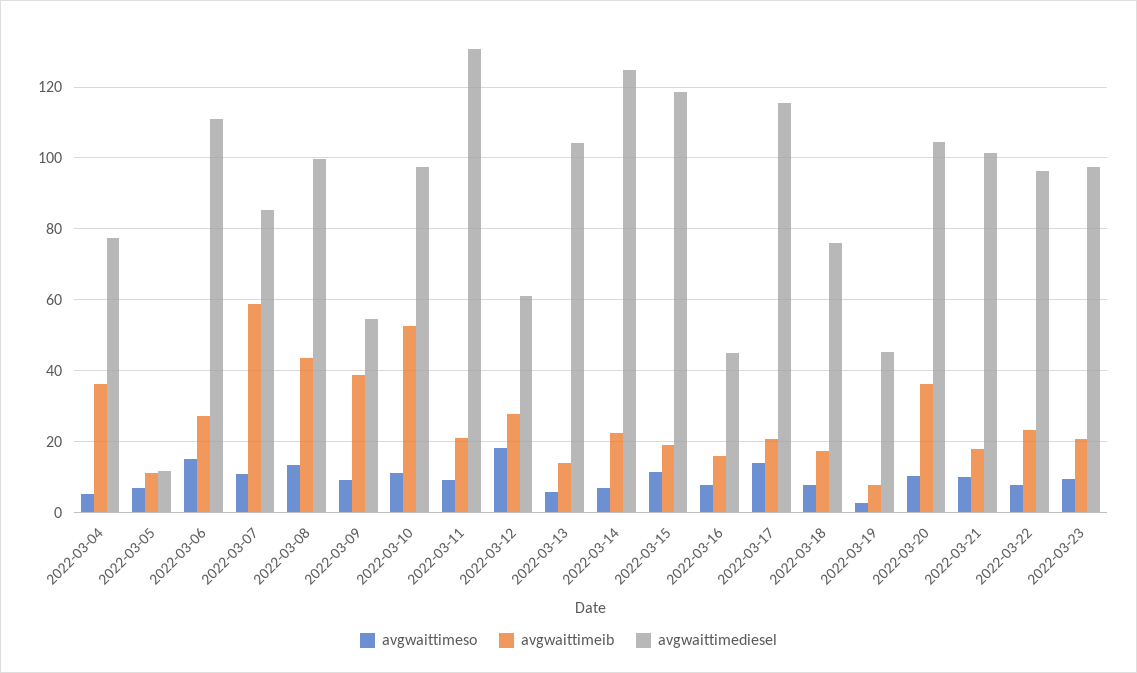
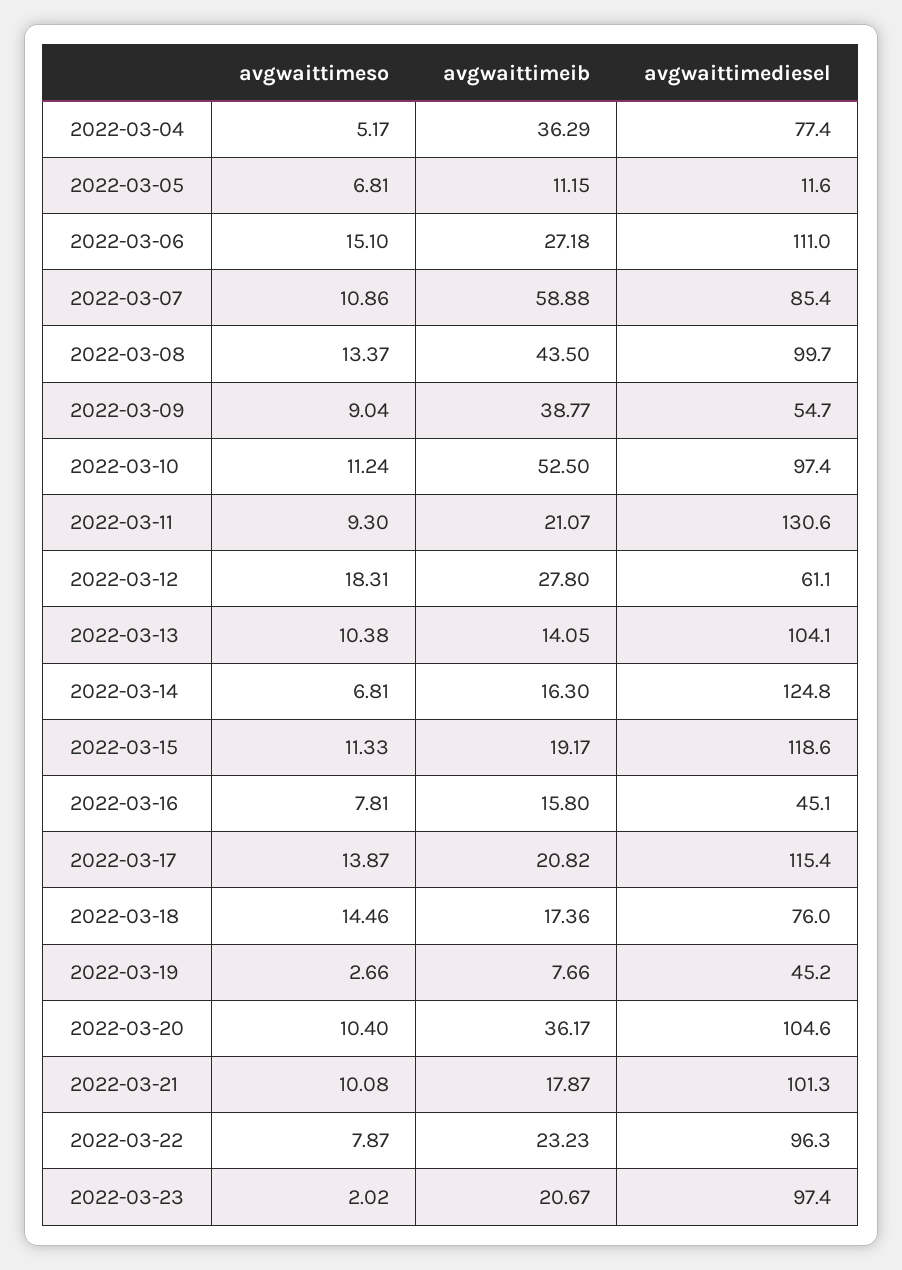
avgwaittimeso, 2022-03-13: 6 -> 10.38
avgwaittimeib, 2022-03-14: 22 -> 16.3
avgwaittimeso, 2022-03-18: 8 -> 14.46
avgwaittimeso, 2022-03-23: 10 -> 2.02

